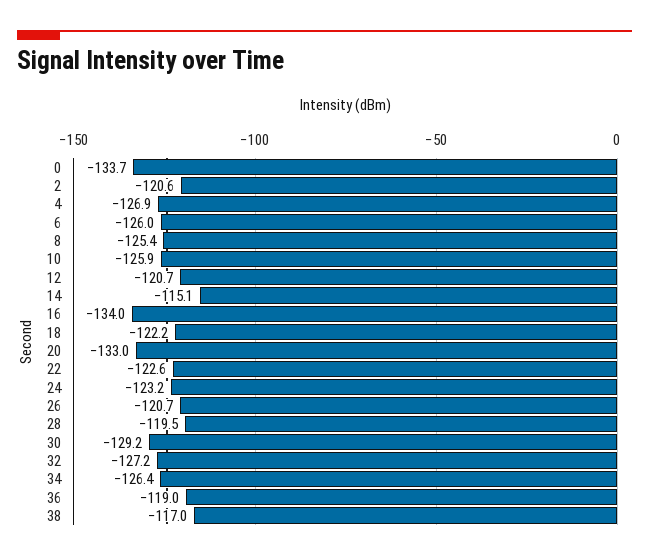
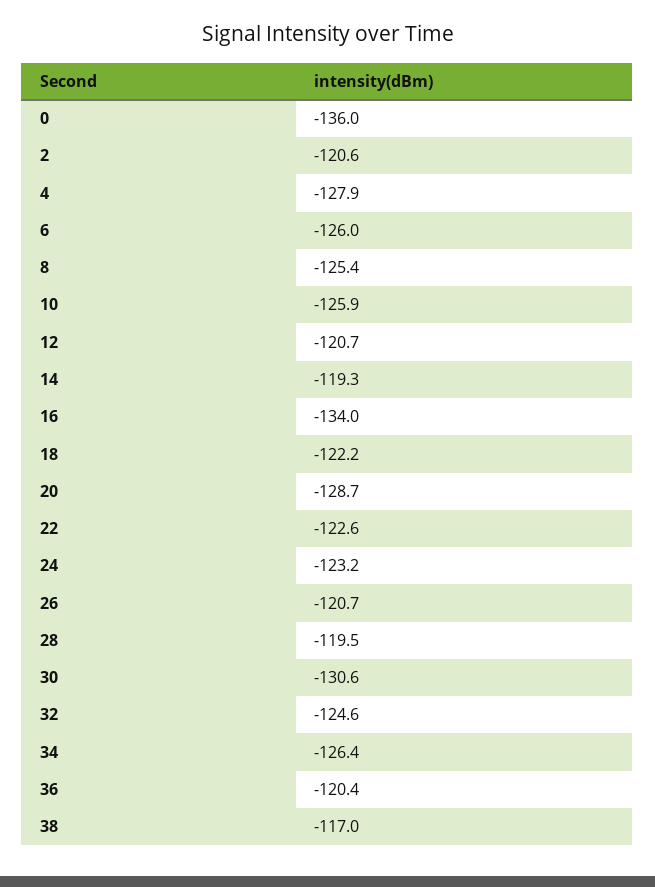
0: -133.7 -> -136
4: -126.9 -> -127.9
14: -115.1 -> -119.3
20: -133 -> -128.7
30: -129.2 -> -130.6
32: -127.2 -> -124.6
36: -119 -> -120.4

